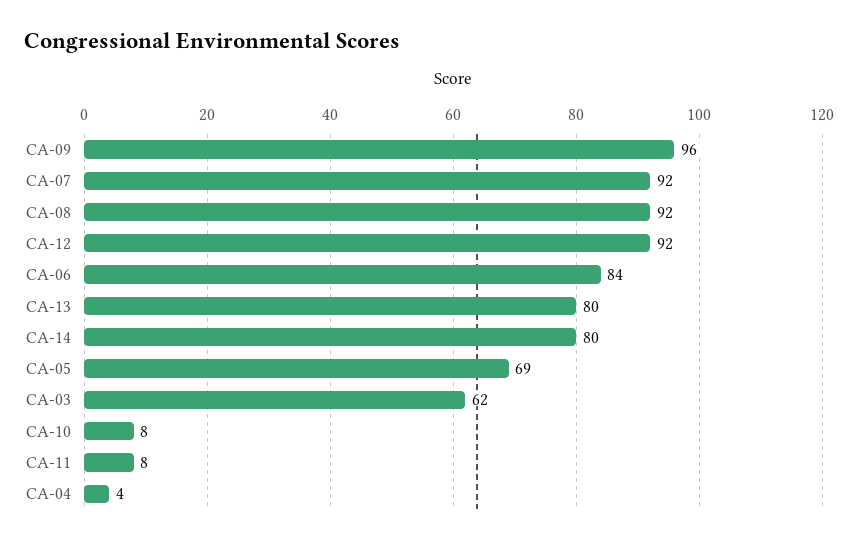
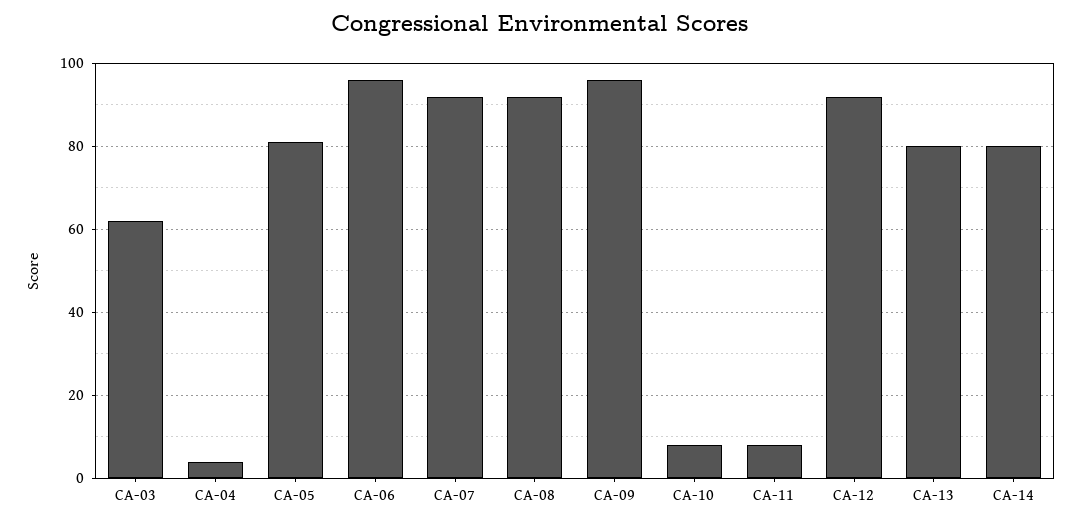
CA-06: 84 -> 95
CA-05: 69 -> 80

